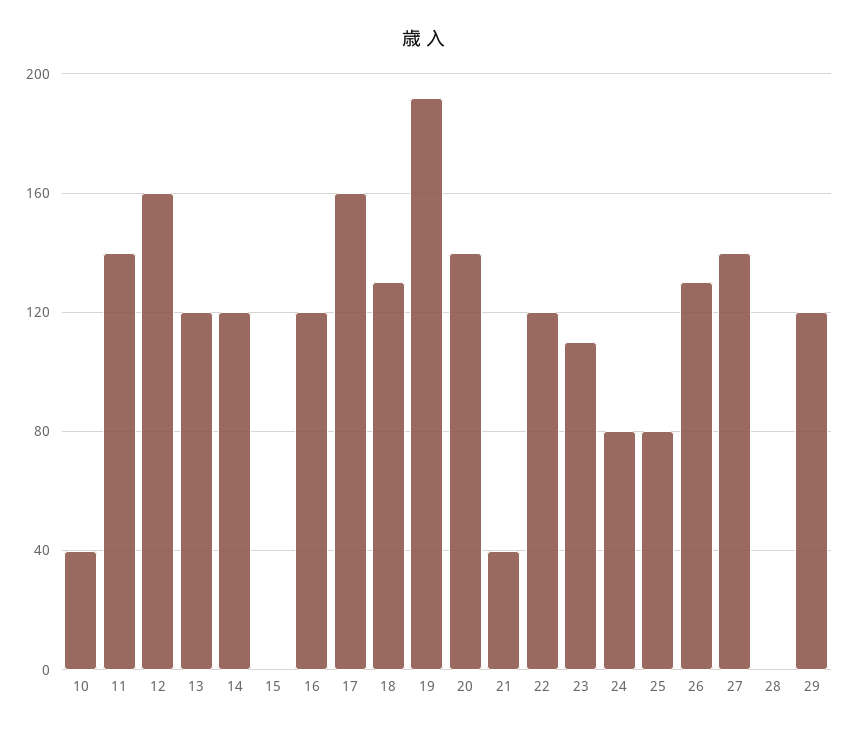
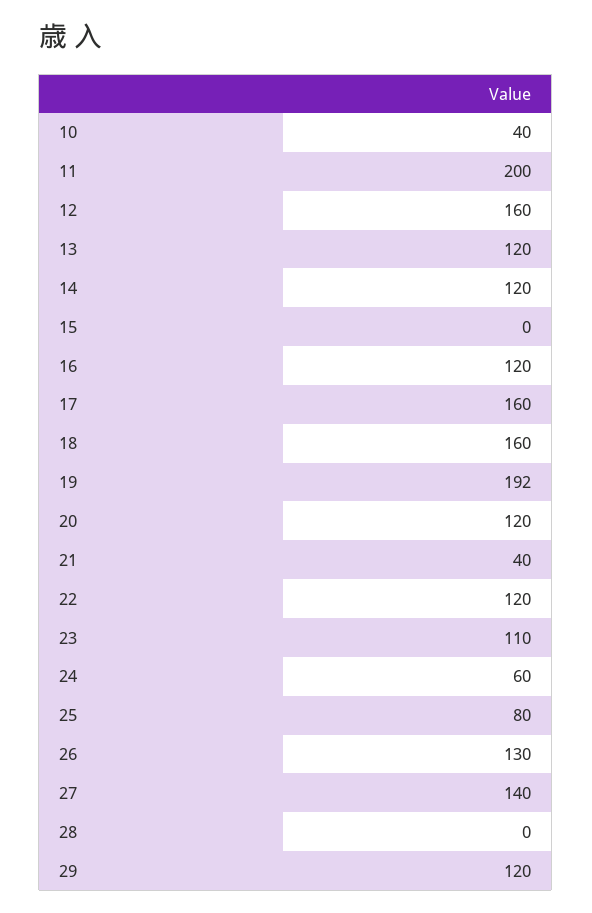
11: 140 -> 200
18: 130 -> 160
20: 140 -> 120
24: 80 -> 60

